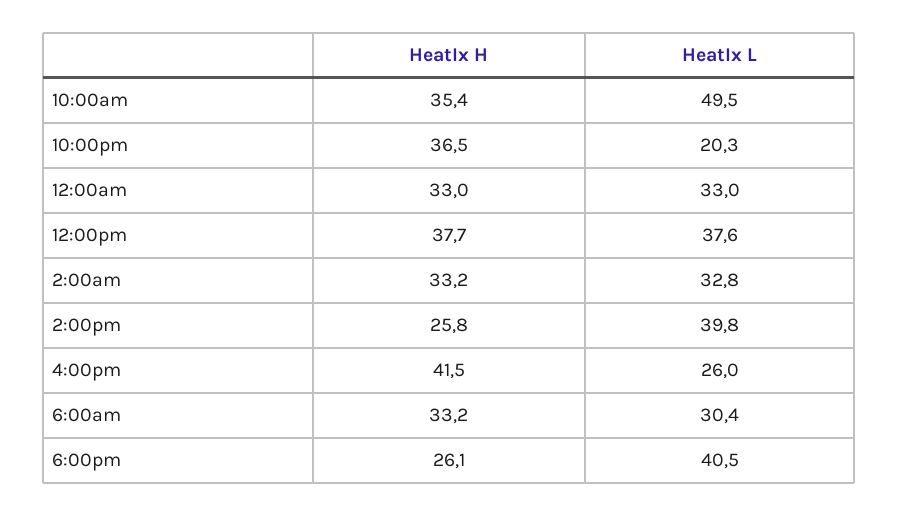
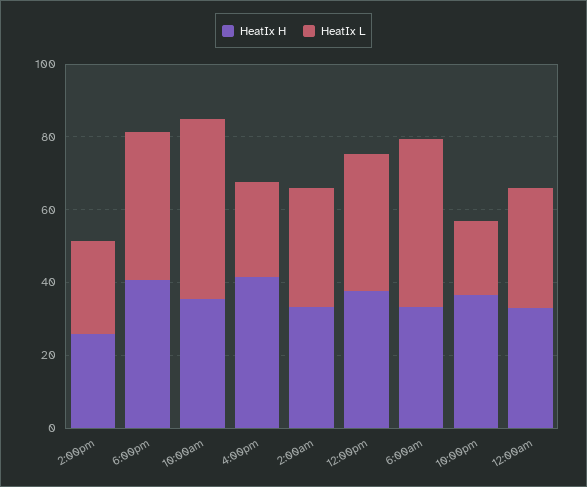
HeatIx L, 2:00pm: 39.8 -> 25
HeatIx L, 6:00am: 30.4 -> 45
HeatIx H, 6:00pm: 26.1 -> 40

